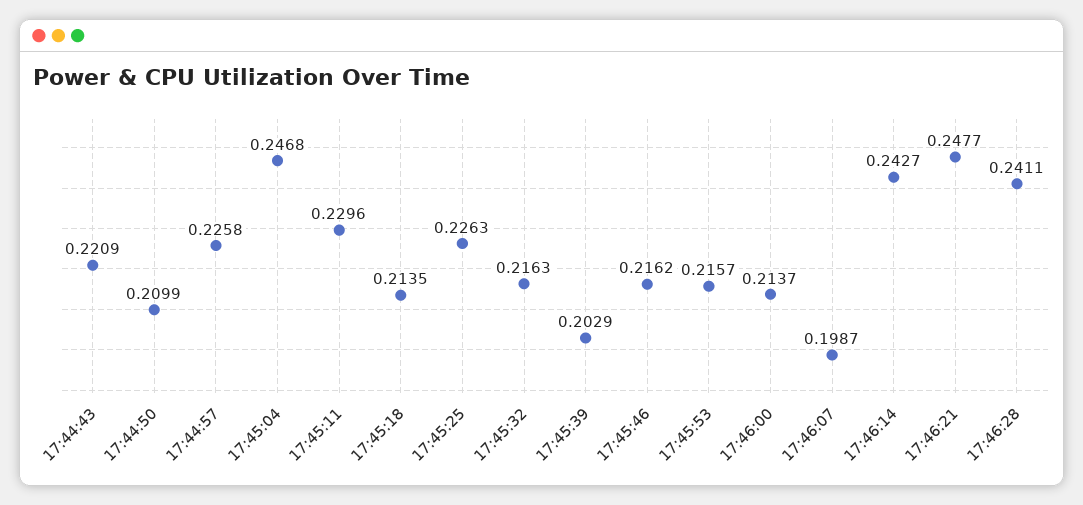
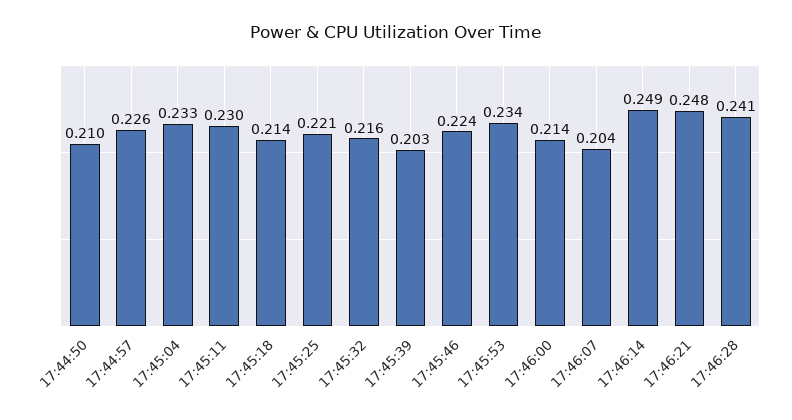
17:44:43: 0.2209 -> none
17:45:04: 0.2468 -> 0.233
17:45:25: 0.2263 -> 0.221
17:45:46: 0.2162 -> 0.224
17:45:53: 0.2157 -> 0.234
17:46:07: 0.1987 -> 0.204
17:46:14: 0.2427 -> 0.249

